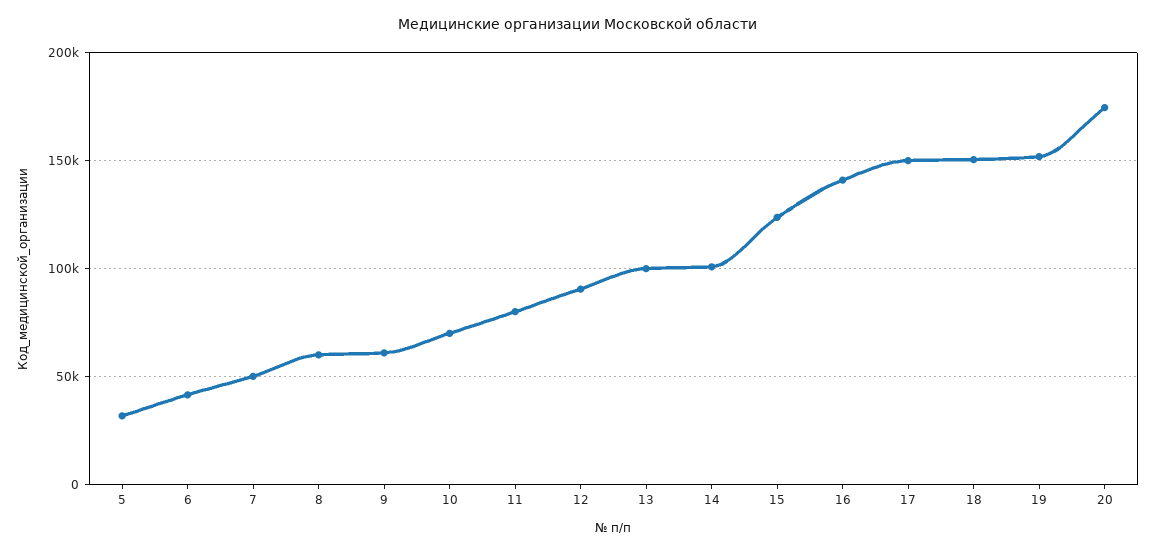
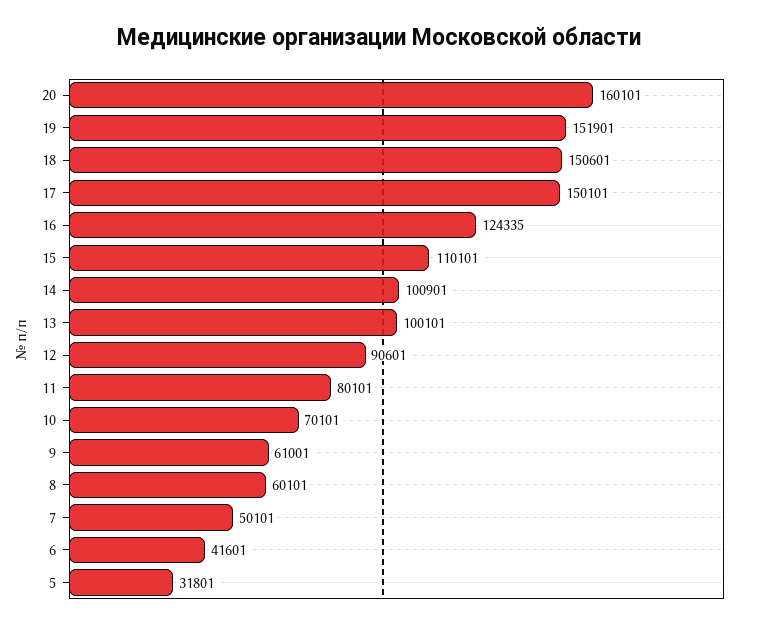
15: 125000 -> 110101
16: 140000 -> 124335
20: 175000 -> 160101

